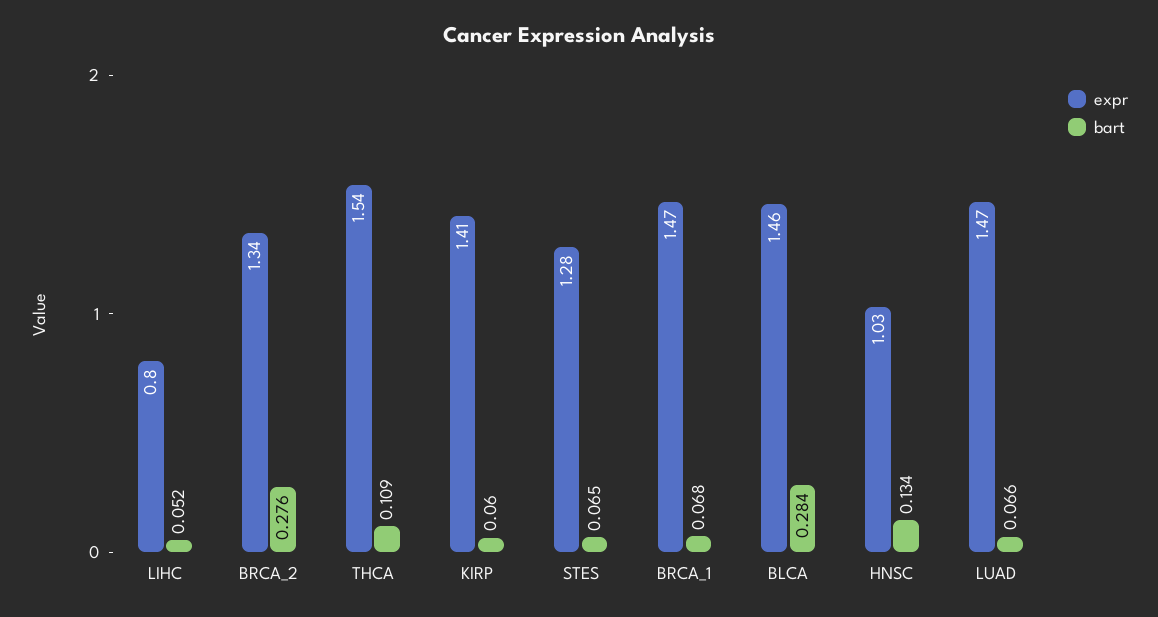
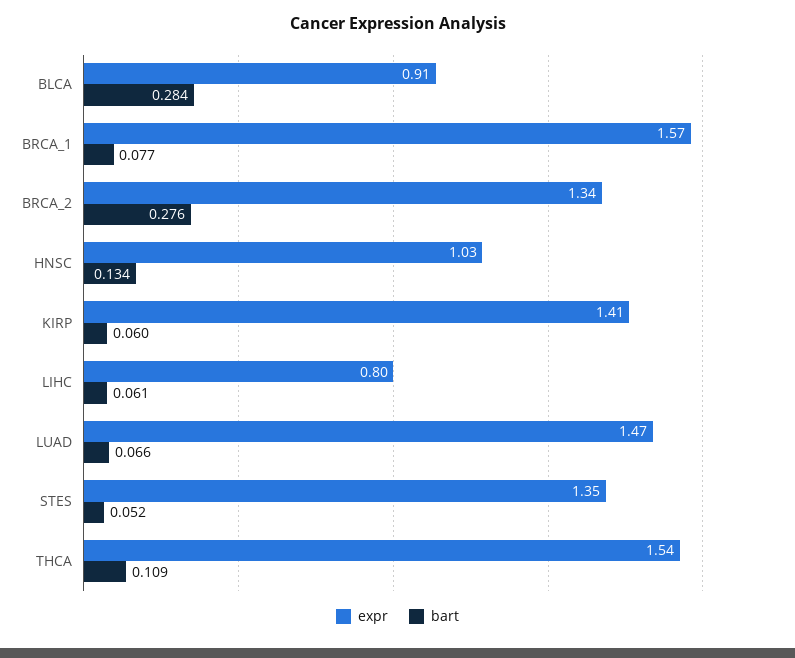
bart, LIHC: 0.052 -> 0.061
expr, STES: 1.28 -> 1.35
bart, STES: 0.065 -> 0.052
expr, BRCA_1: 1.47 -> 1.57
bart, BRCA_1: 0.068 -> 0.077
expr, BLCA: 1.46 -> 0.91

